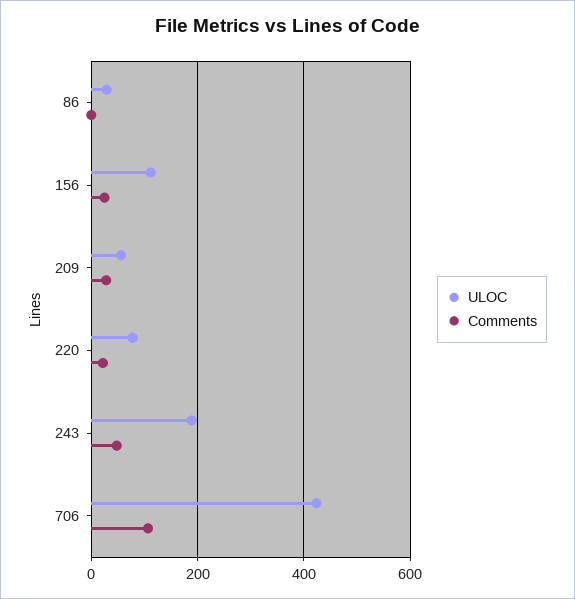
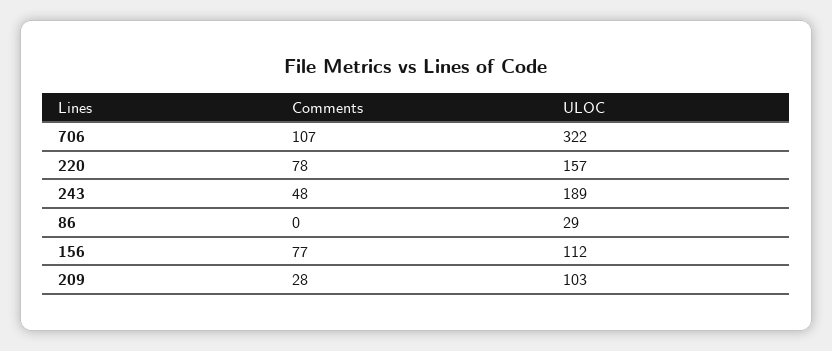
Comments, 156: 20 -> 77
ULOC, 209: 60 -> 103
ULOC, 220: 80 -> 157
Comments, 220: 20 -> 78
ULOC, 706: 420 -> 322

